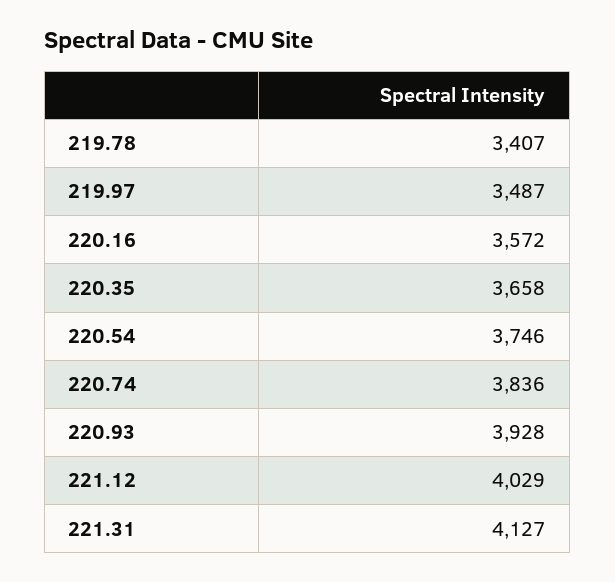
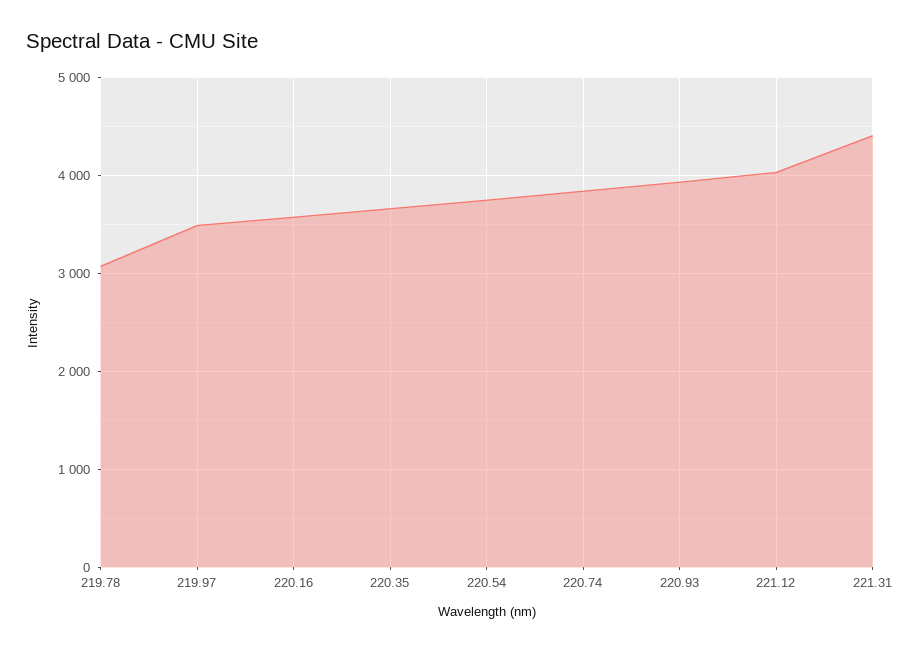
219.78: 3407 -> 3100
221.31: 4127 -> 4400

